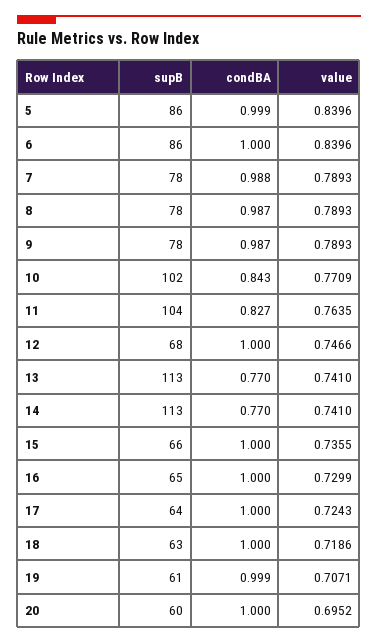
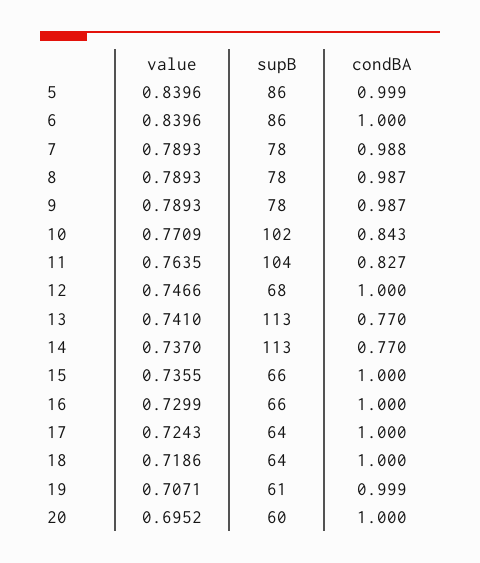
value, 14: 0.741 -> 0.737
supB, 16: 65 -> 66
supB, 18: 63 -> 64

